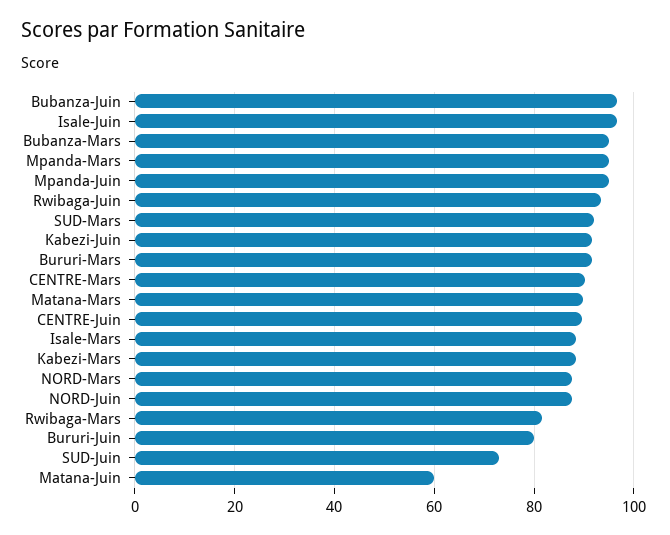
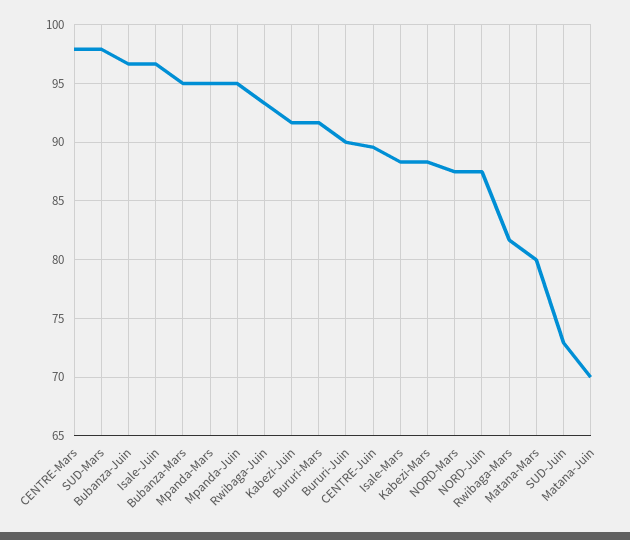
SUD-Mars: 92 -> 98
CENTRE-Mars: 90 -> 98
Matana-Mars: 90 -> 80
Bururi-Juin: 80 -> 90
Matana-Juin: 60 -> 70

